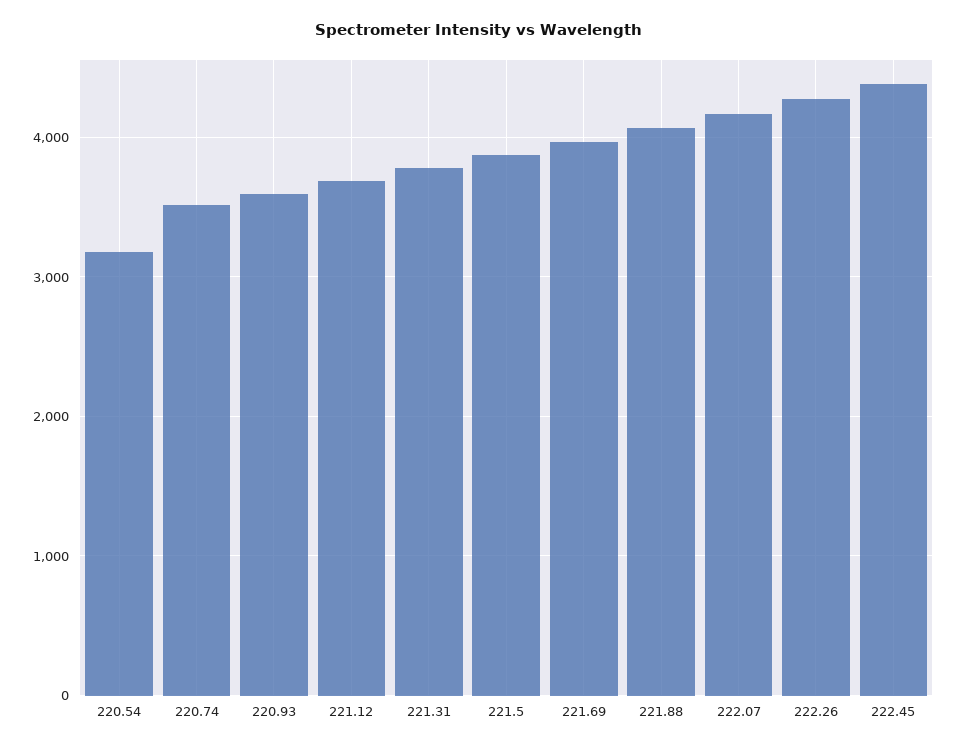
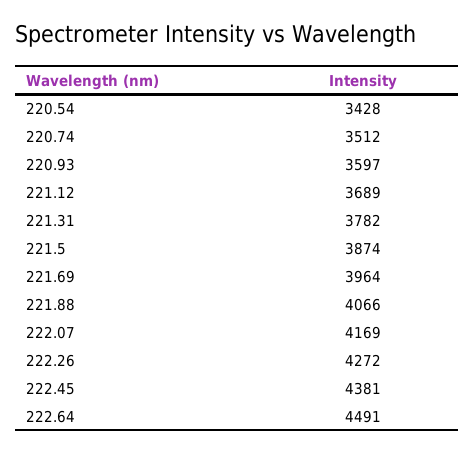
220.54: 3200 -> 3428
222.64: none -> 4491

